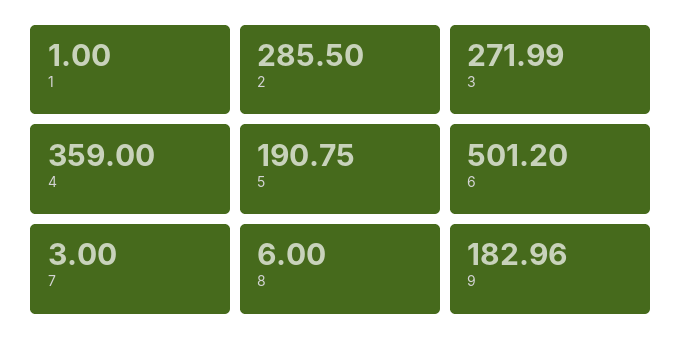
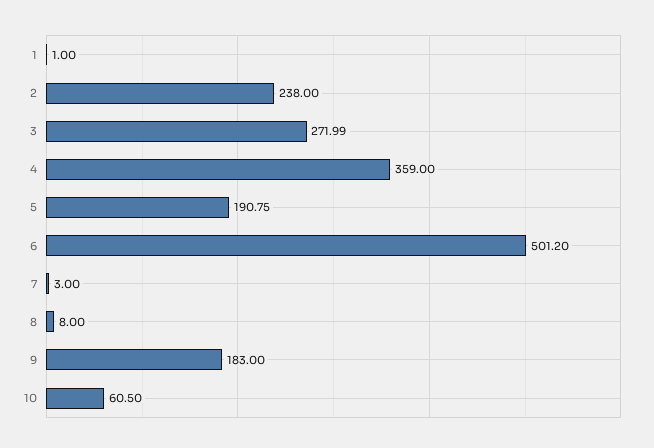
2: 285.5 -> 238
8: 6 -> 8
9: 182.96 -> 183
10: none -> 60.5

